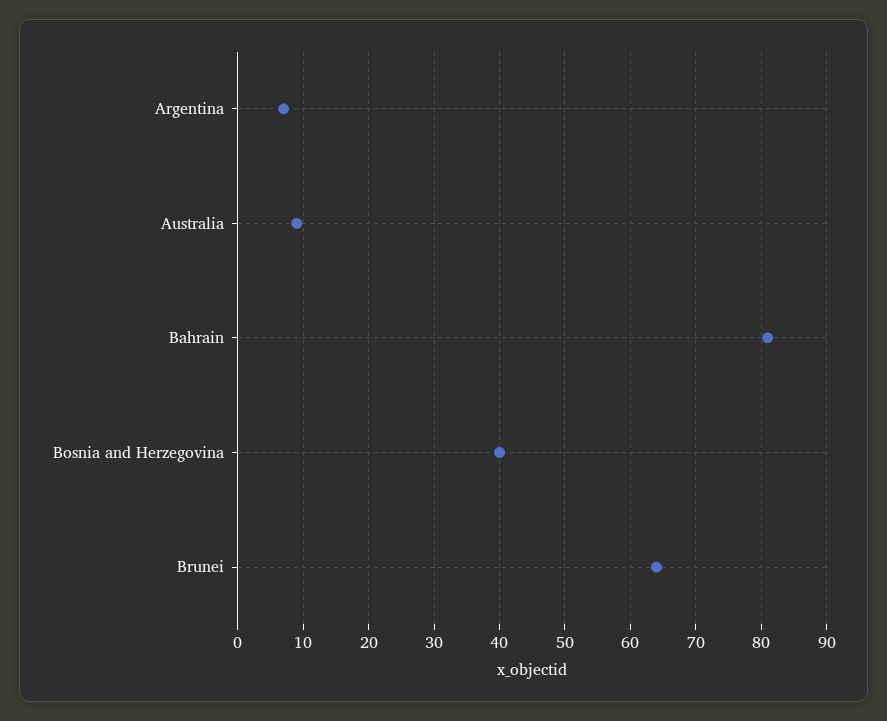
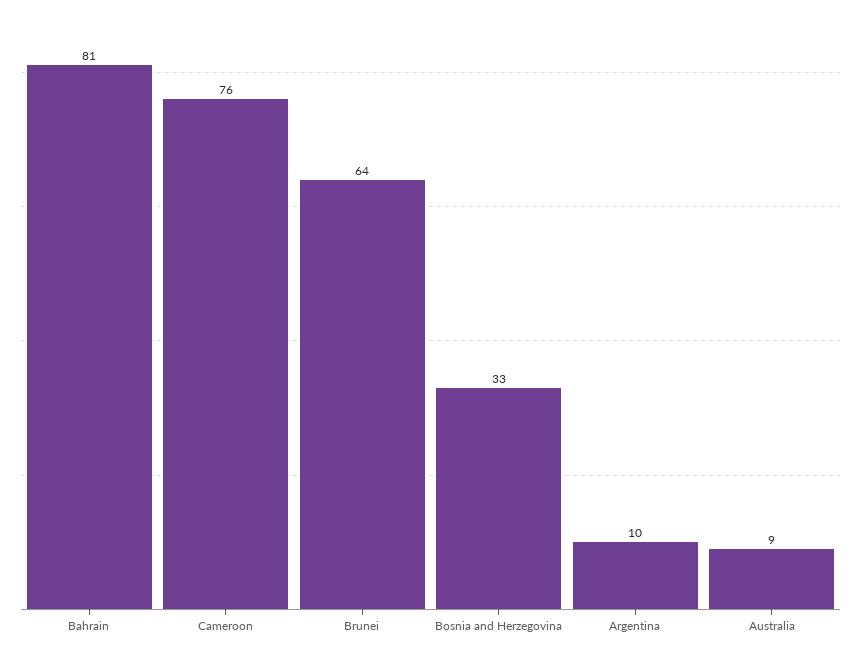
Argentina: 7 -> 10
Bosnia and Herzegovina: 40 -> 33
Cameroon: none -> 76

